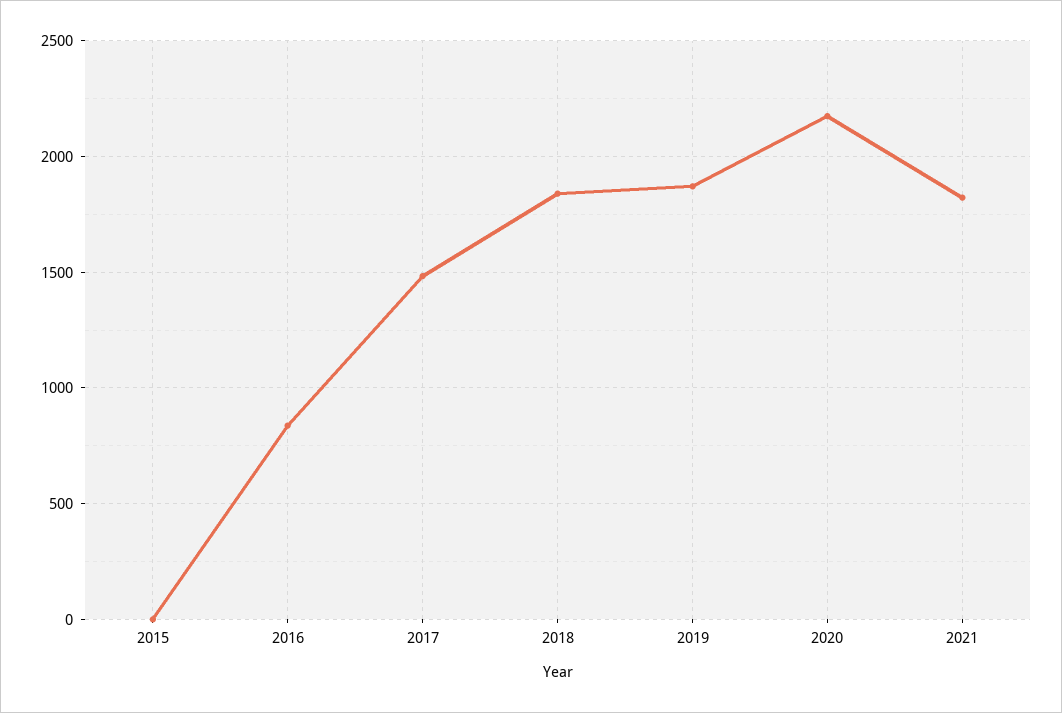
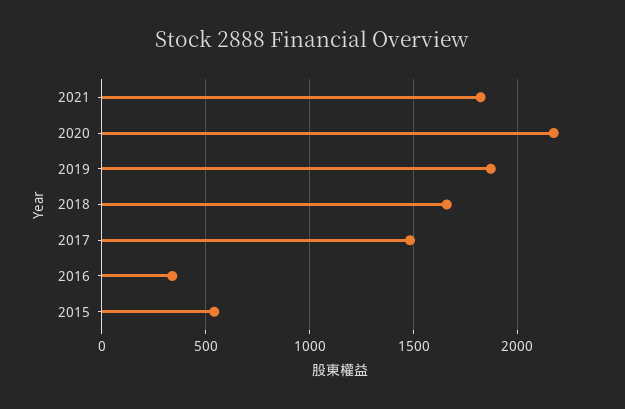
2015: 0 -> 550
2016: 850 -> 350
2018: 1850 -> 1650

